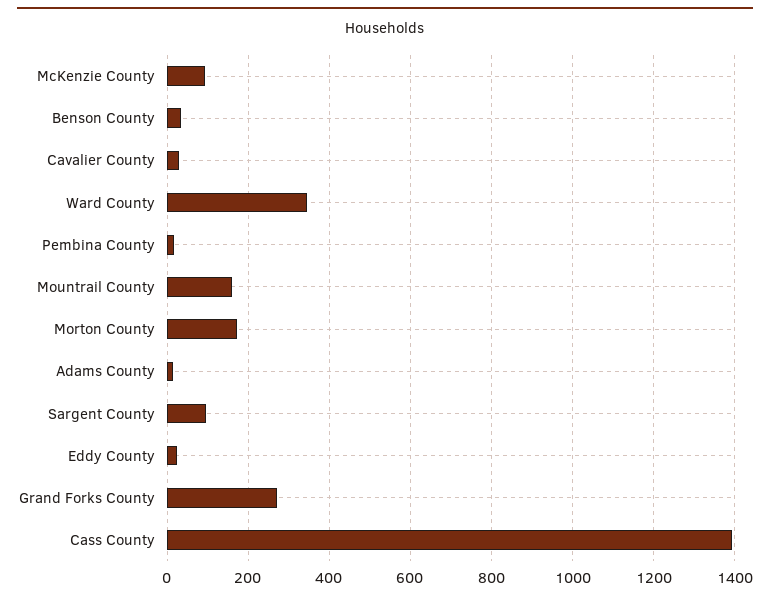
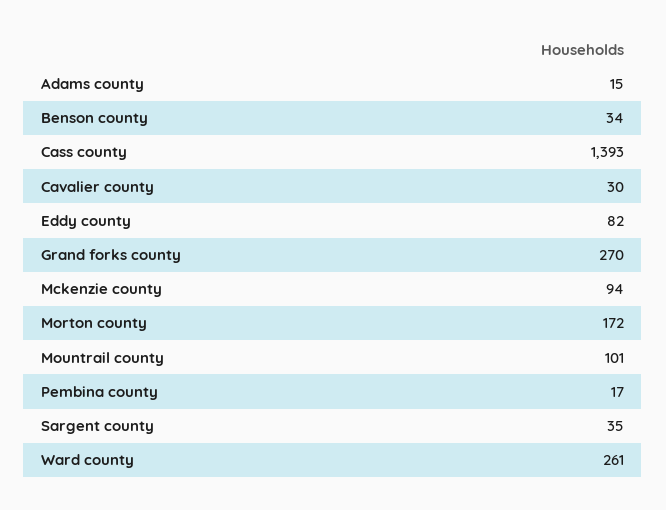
Ward County: 340 -> 261
Mountrail County: 160 -> 101
Sargent County: 100 -> 35
Eddy County: 20 -> 82

